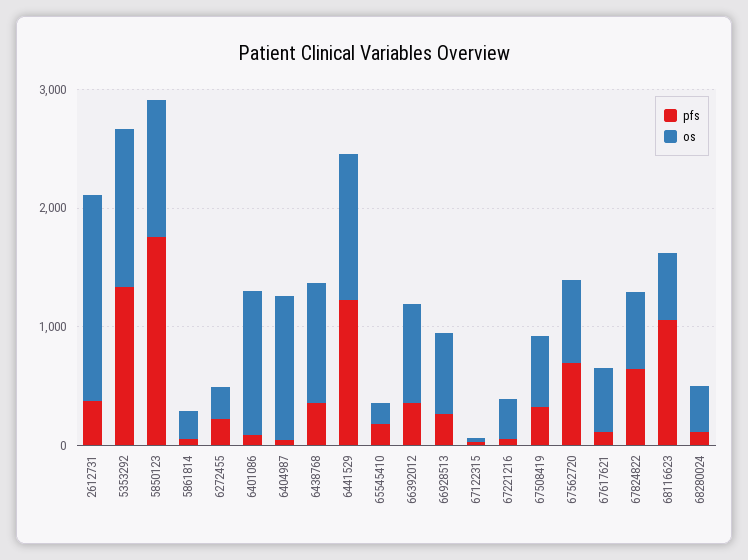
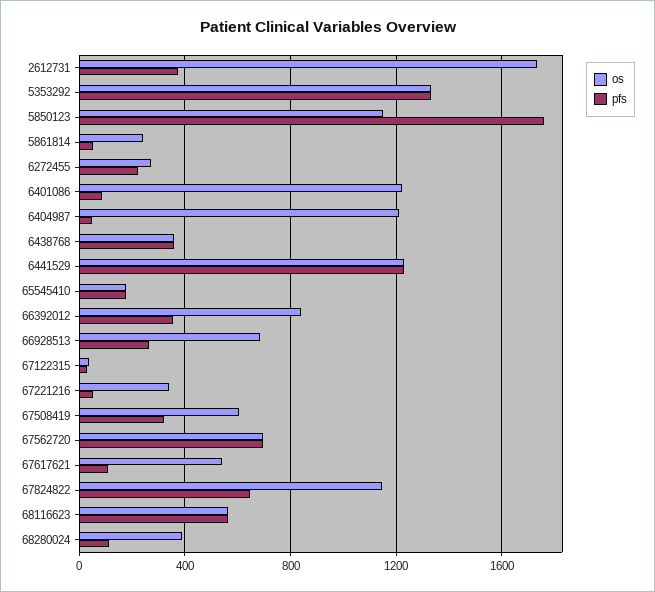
os, 6438768: 1000 -> 350
os, 67824822: 600 -> 1150
pfs, 68116623: 1000 -> 550

